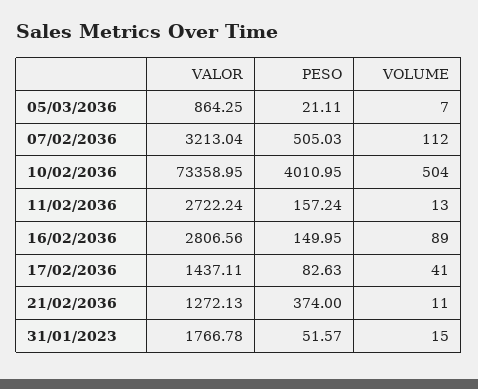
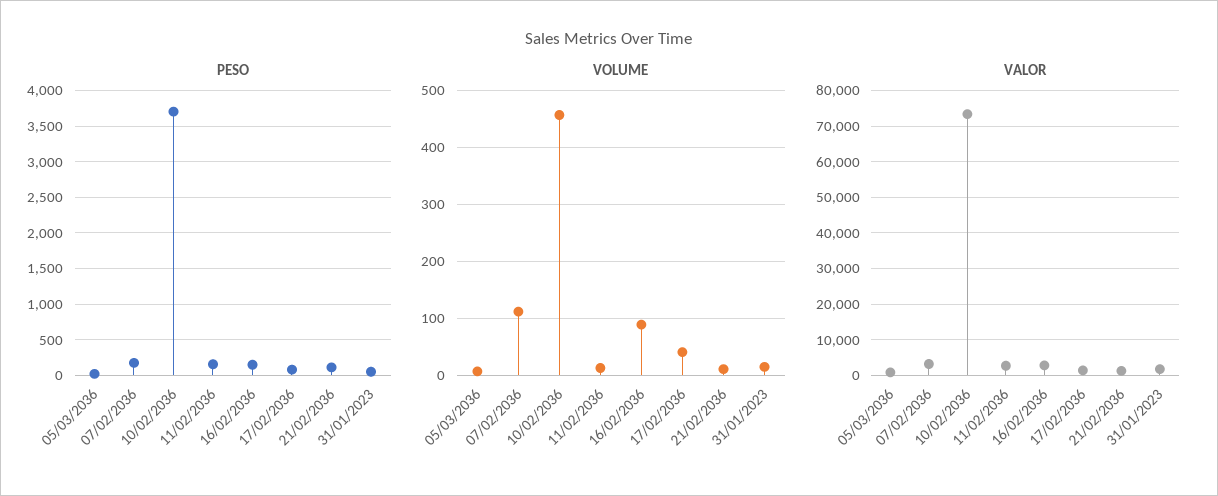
PESO, 07/02/2036: 505.03 -> 200
PESO, 10/02/2036: 4010.95 -> 3700
VOLUME, 10/02/2036: 504 -> 460
PESO, 21/02/2036: 374 -> 100

